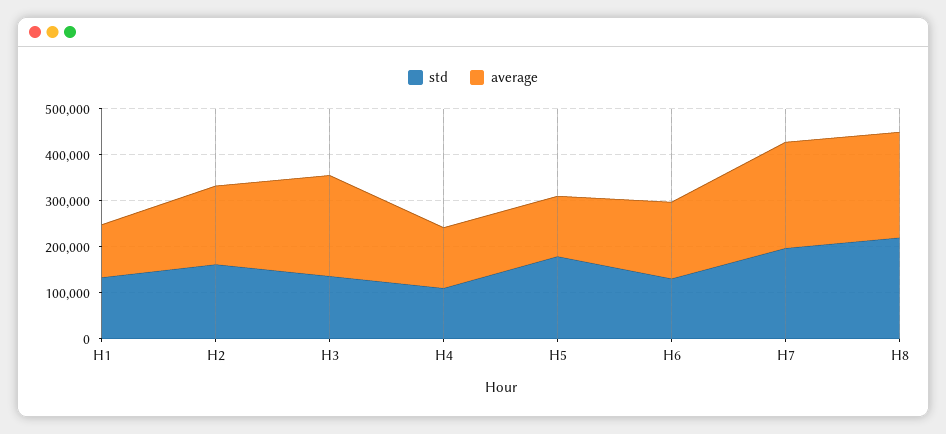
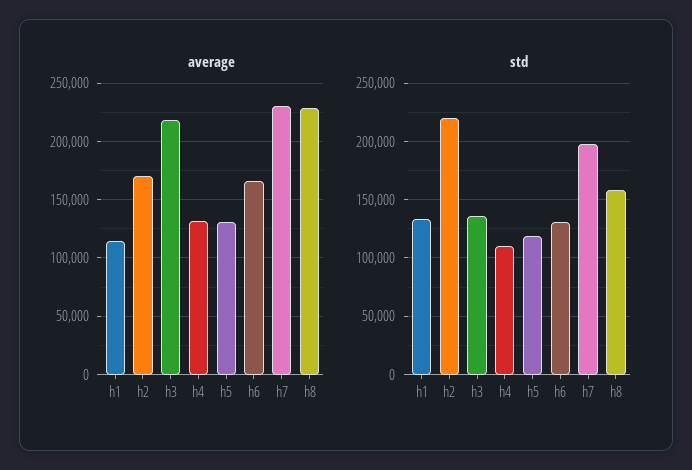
std, H2: 160000 -> 220000
std, H5: 180000 -> 120000
std, H8: 220000 -> 160000

